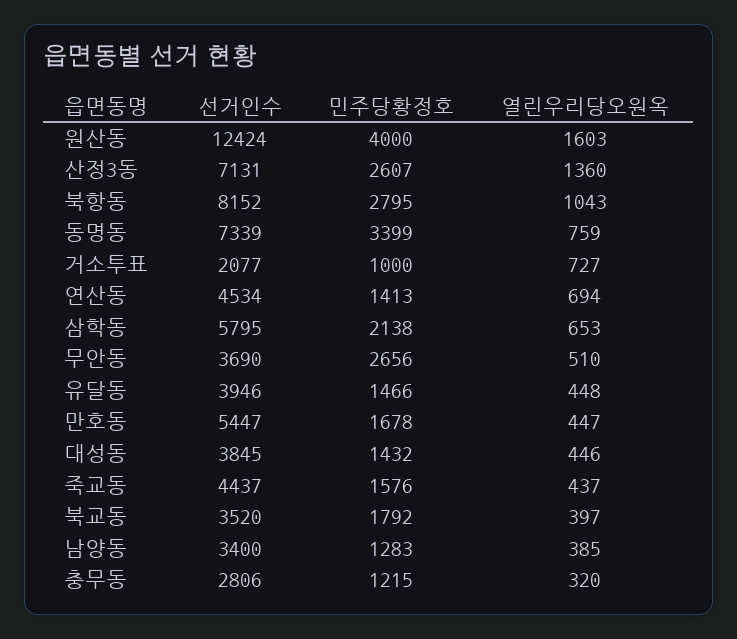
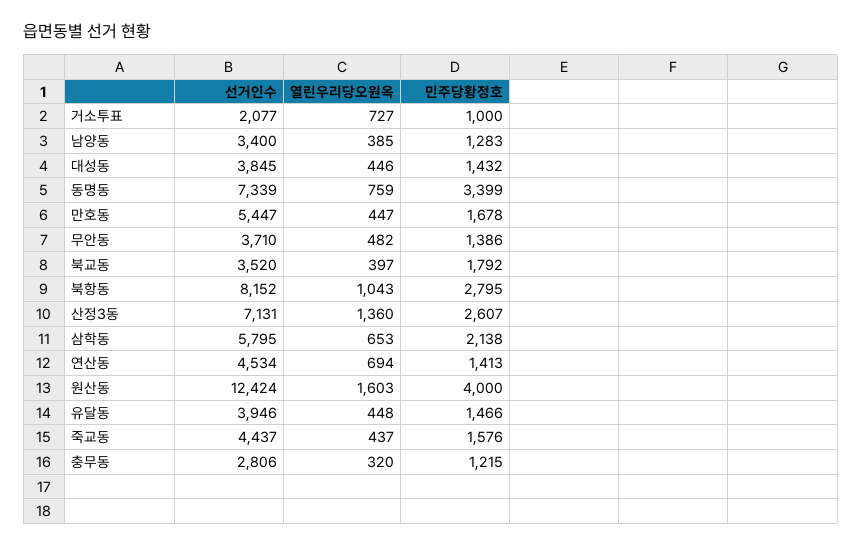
선거인수, 무안동: 3690 -> 3710
민주당황정호, 무안동: 2656 -> 1386
열린우리당오원옥, 무안동: 510 -> 482

